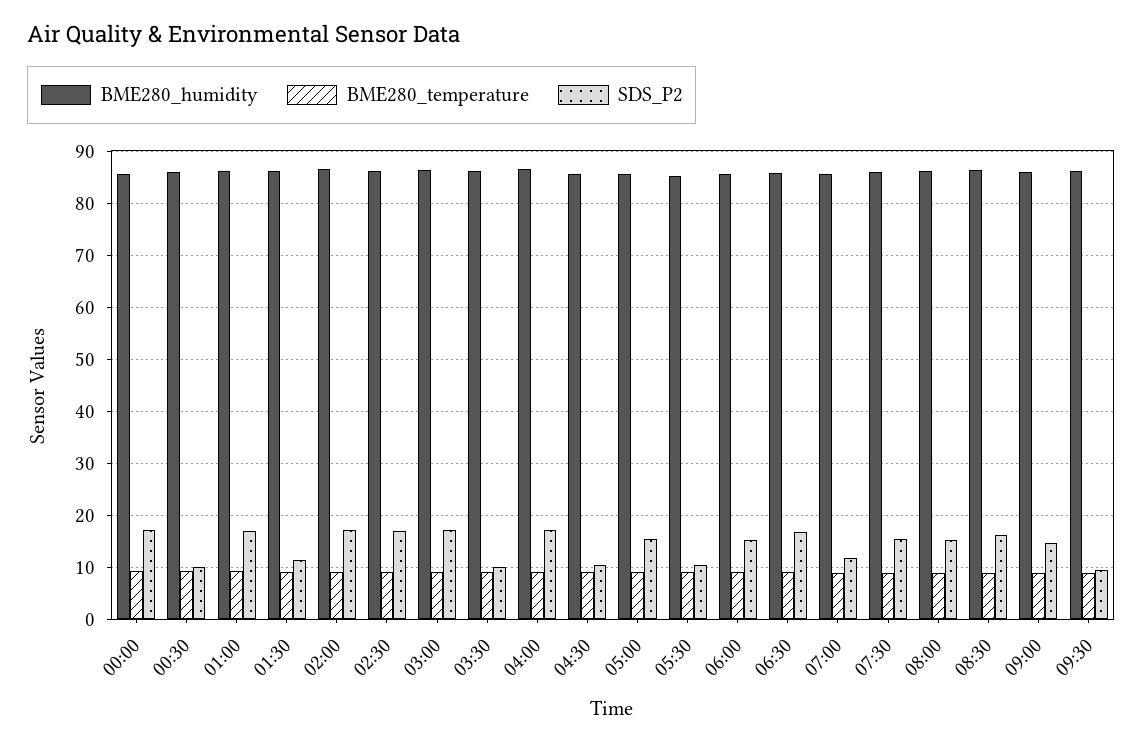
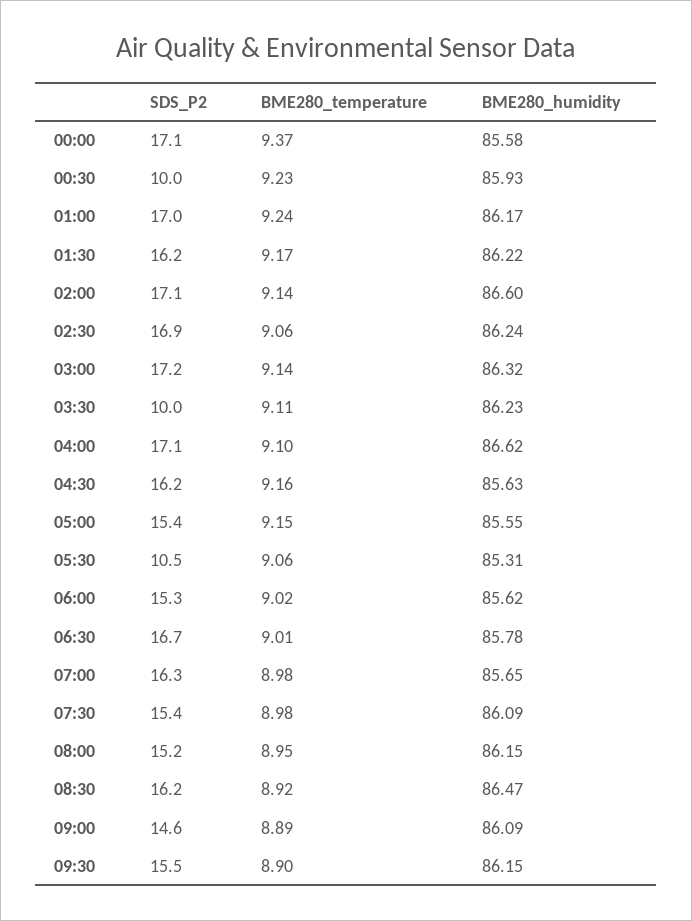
SDS_P2, 01:30: 12 -> 16.2
SDS_P2, 04:30: 10 -> 16.2
SDS_P2, 07:00: 12 -> 16.3
SDS_P2, 09:30: 10 -> 15.5

